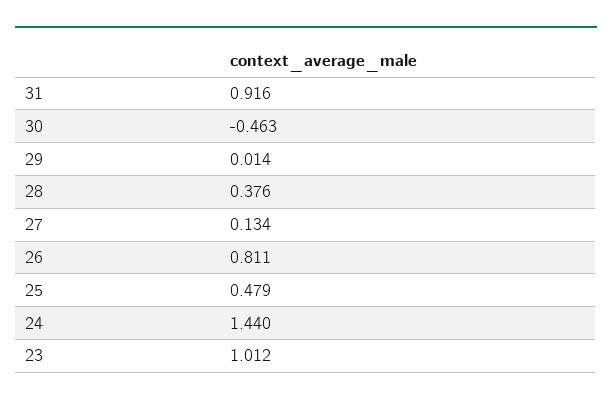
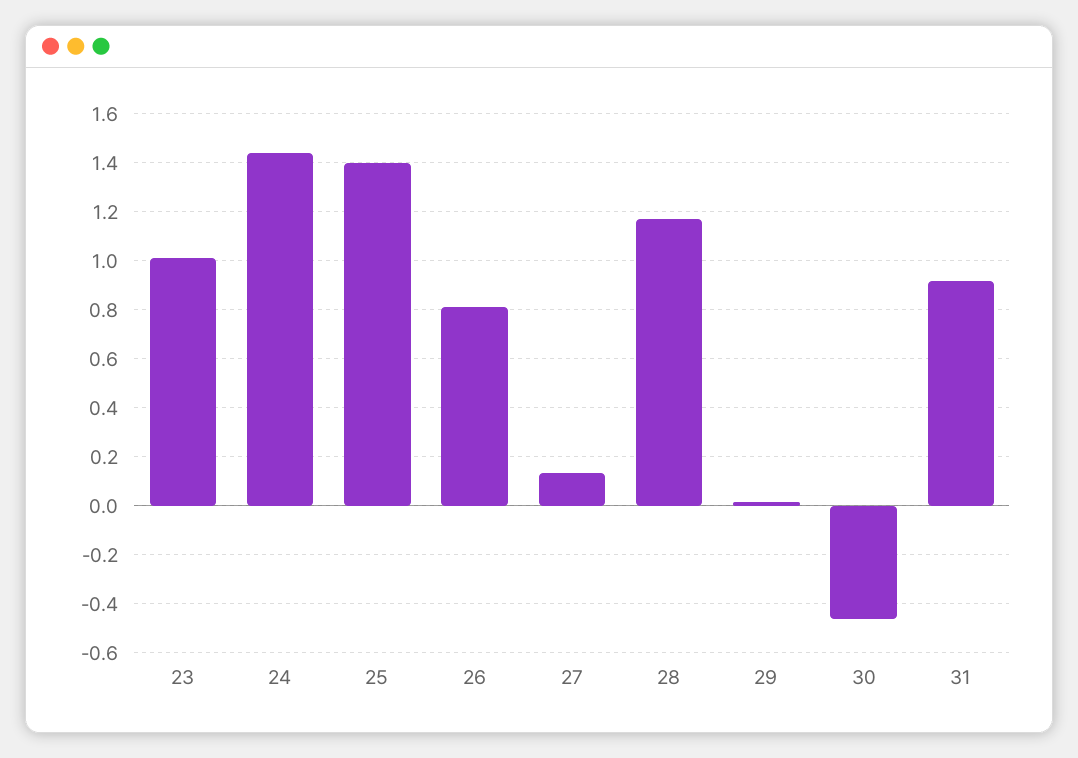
28: 0.376 -> 1.175
25: 0.479 -> 1.4

